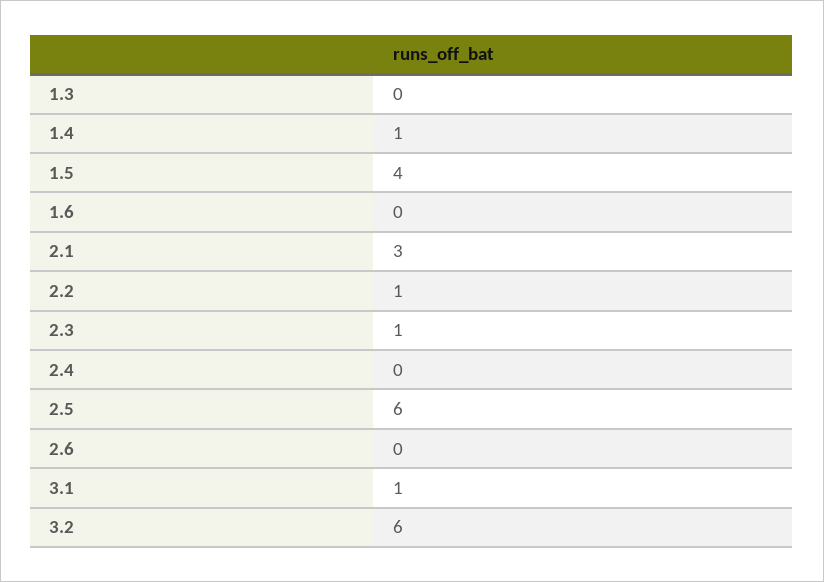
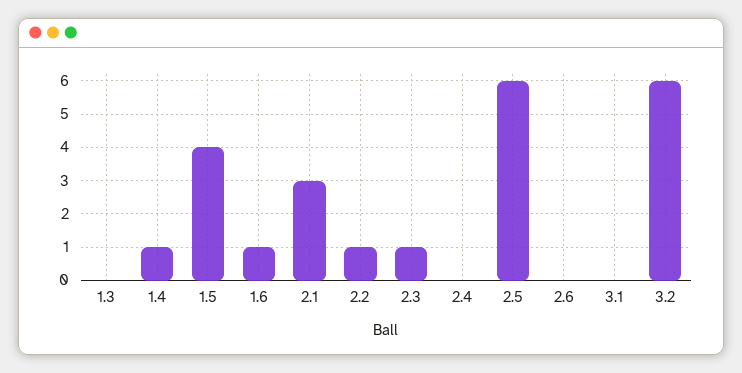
1.6: 0 -> 1
3.1: 1 -> 0

